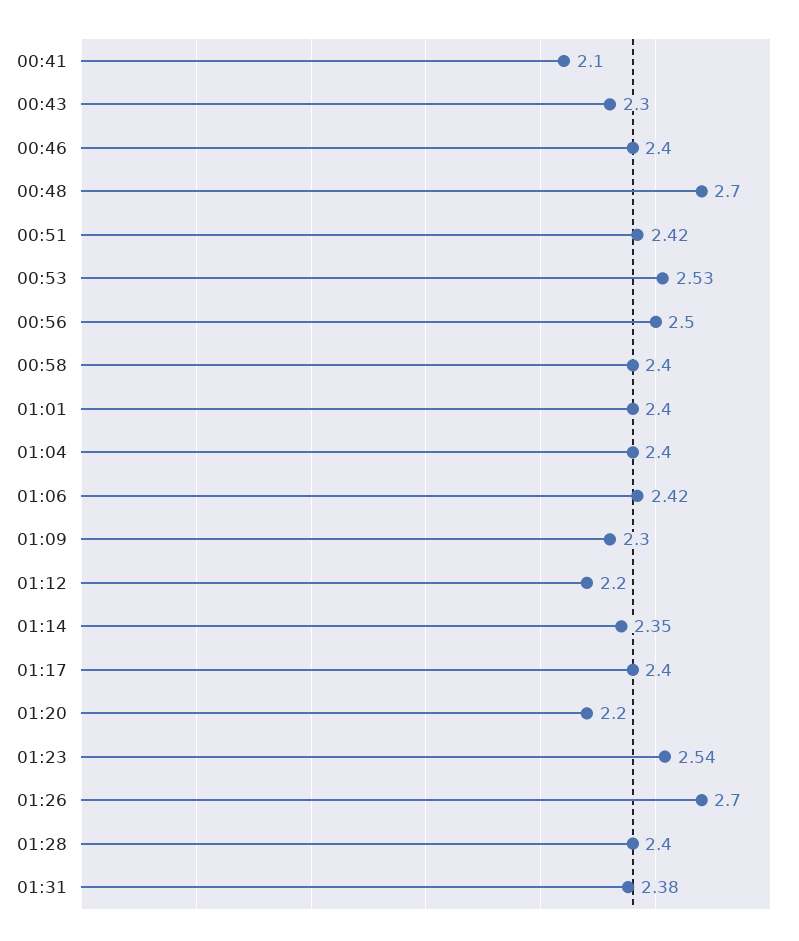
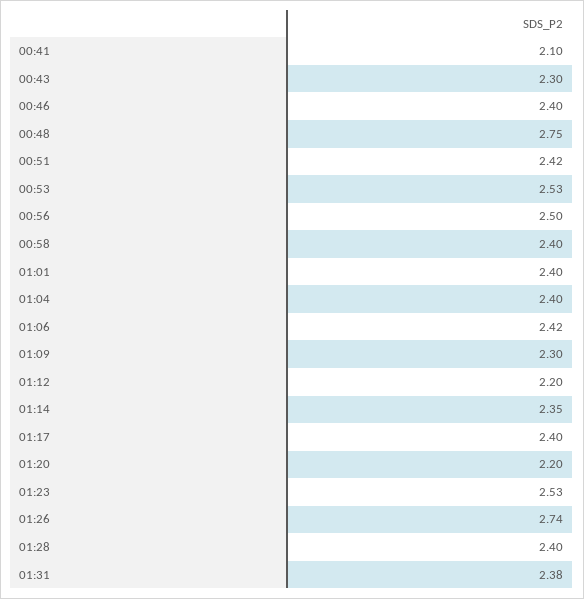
00:48: 2.7 -> 2.75
01:23: 2.54 -> 2.53
01:26: 2.7 -> 2.74

